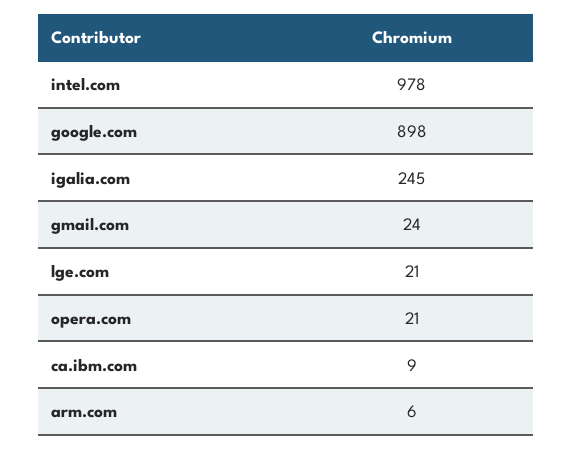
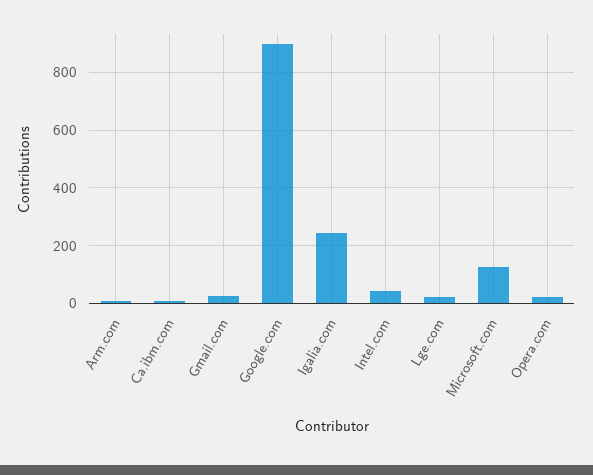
intel.com: 978 -> 50
Microsoft.com: none -> 125

